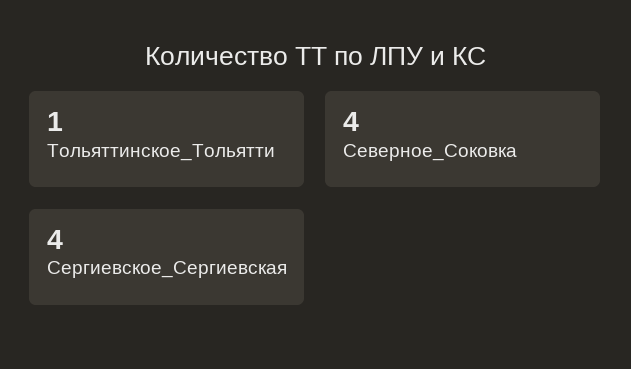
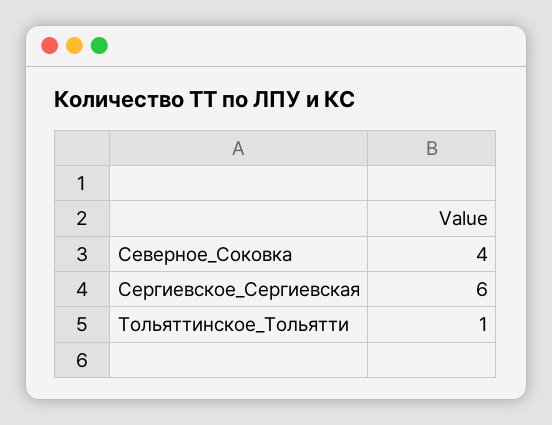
Сергиевское_Сергиевская: 4 -> 6

